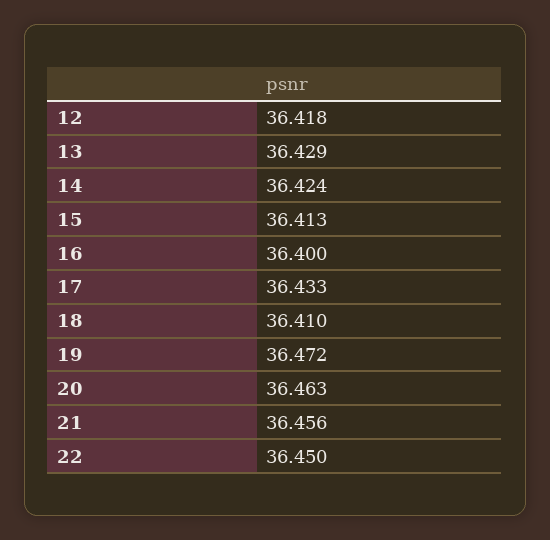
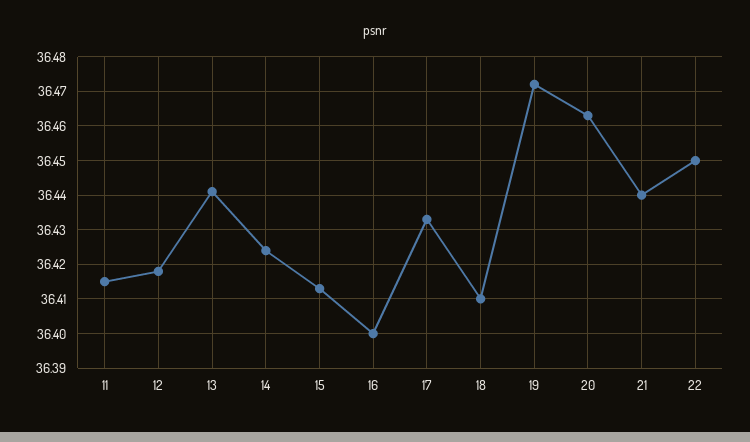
13: 36.429 -> 36.44
21: 36.456 -> 36.44
11: none -> 36.415

